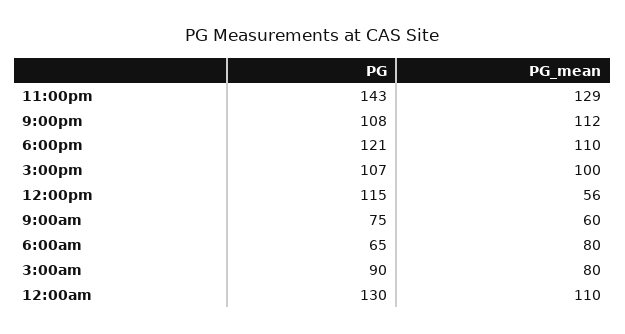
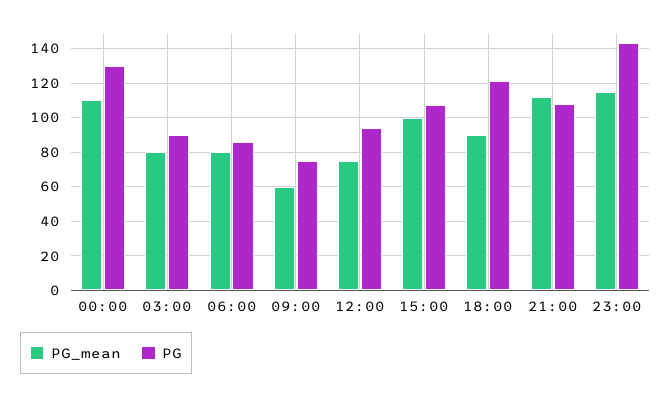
PG_mean, 11:00pm: 129 -> 115
PG_mean, 6:00pm: 110 -> 90
PG, 12:00pm: 115 -> 95
PG_mean, 12:00pm: 56 -> 75
PG, 6:00am: 65 -> 85

